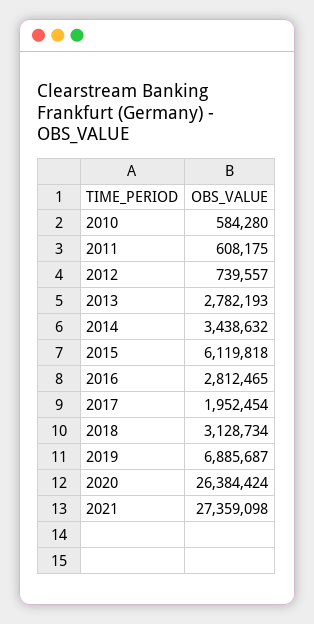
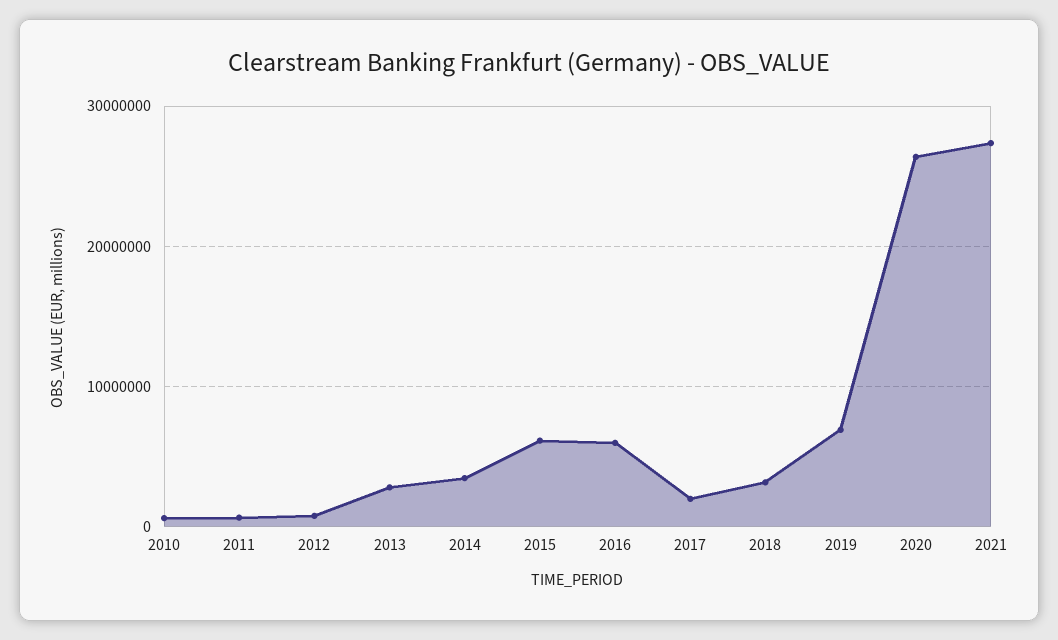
2016: 2812465 -> 6000000

